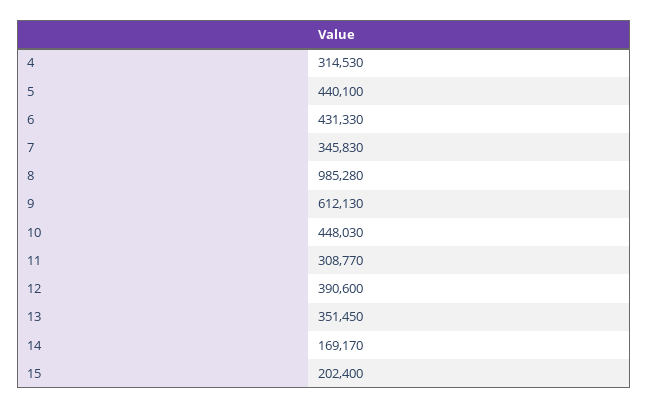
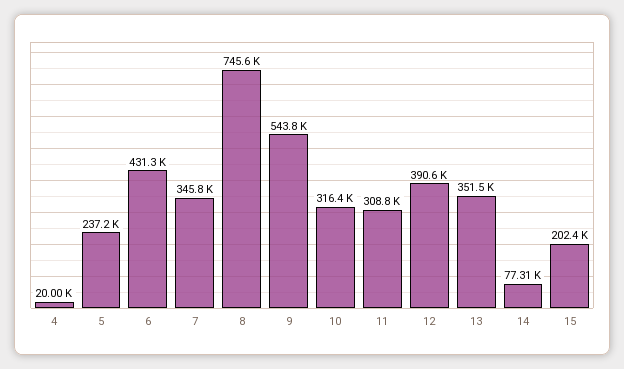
4: 314530 -> 20000
5: 440100 -> 237200
8: 985280 -> 745600
9: 612130 -> 543800
10: 448030 -> 316400
14: 169170 -> 77310

